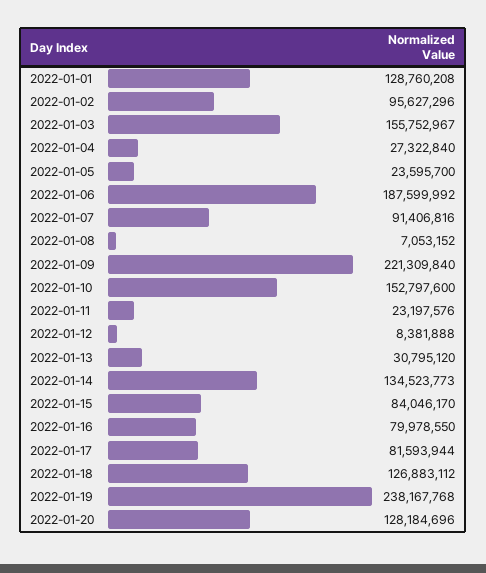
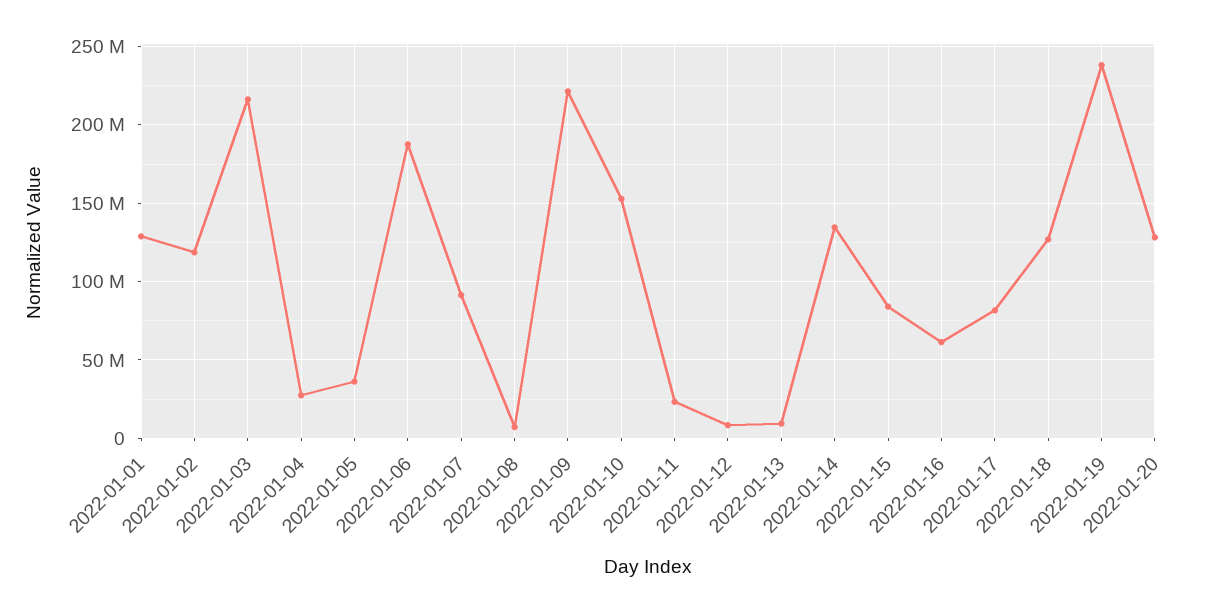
2022-01-02: 95627296 -> 120000000
2022-01-03: 155752967 -> 215000000
2022-01-05: 23595700 -> 35000000
2022-01-13: 30795120 -> 10000000
2022-01-16: 79978550 -> 60000000

